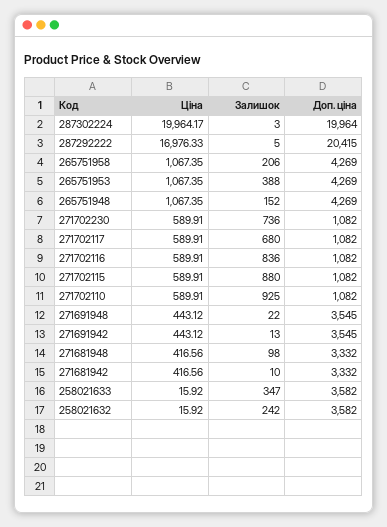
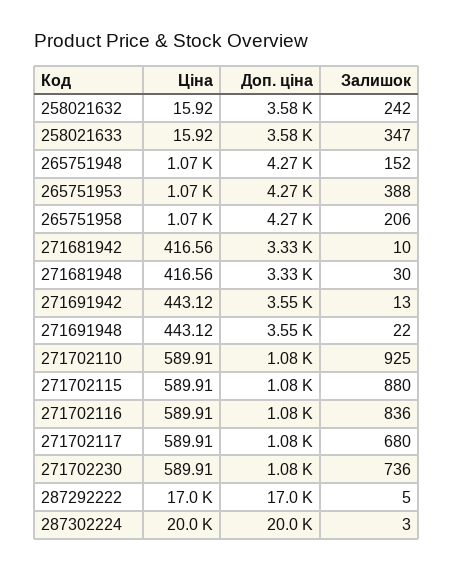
Доп. ціна, 287292222: 20415 -> 17000
Залишок, 271681948: 98 -> 30

